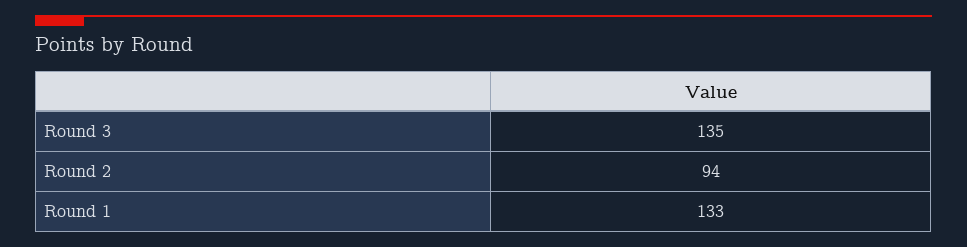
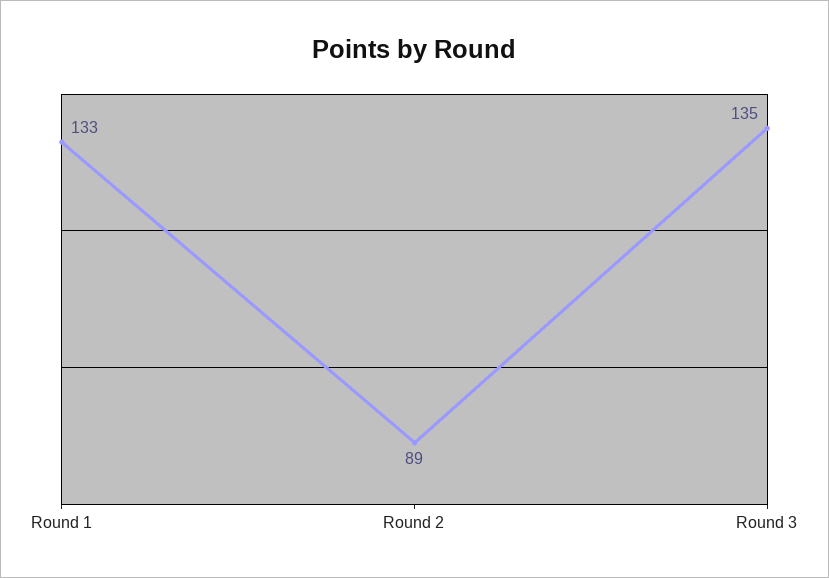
Round 2: 94 -> 89

